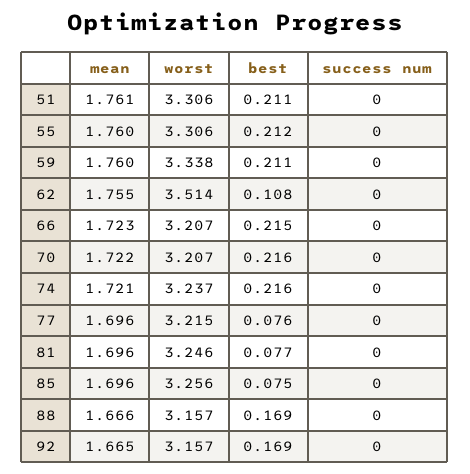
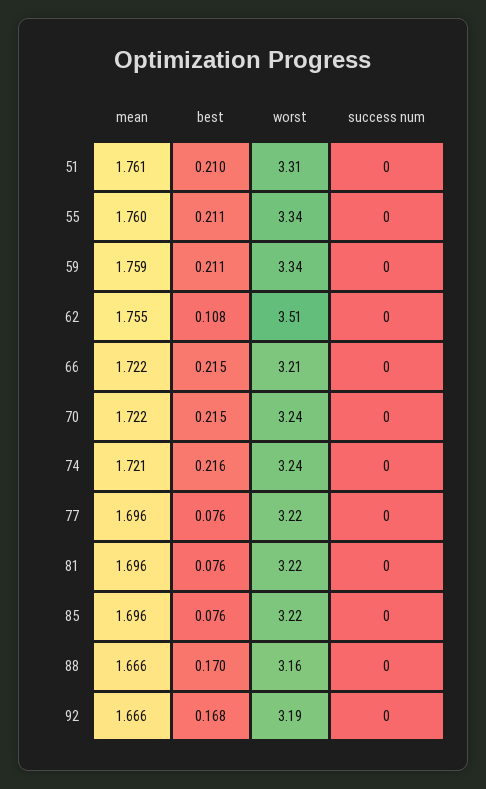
best, 51: 0.211 -> 0.21
worst, 55: 3.306 -> 3.34
best, 55: 0.212 -> 0.211
mean, 59: 1.76 -> 1.759
mean, 66: 1.723 -> 1.722
worst, 70: 3.207 -> 3.24
best, 70: 0.216 -> 0.215
worst, 81: 3.246 -> 3.22
best, 81: 0.077 -> 0.076
worst, 85: 3.256 -> 3.22
best, 85: 0.075 -> 0.076
best, 88: 0.169 -> 0.17
mean, 92: 1.665 -> 1.666
worst, 92: 3.157 -> 3.19
best, 92: 0.169 -> 0.168

